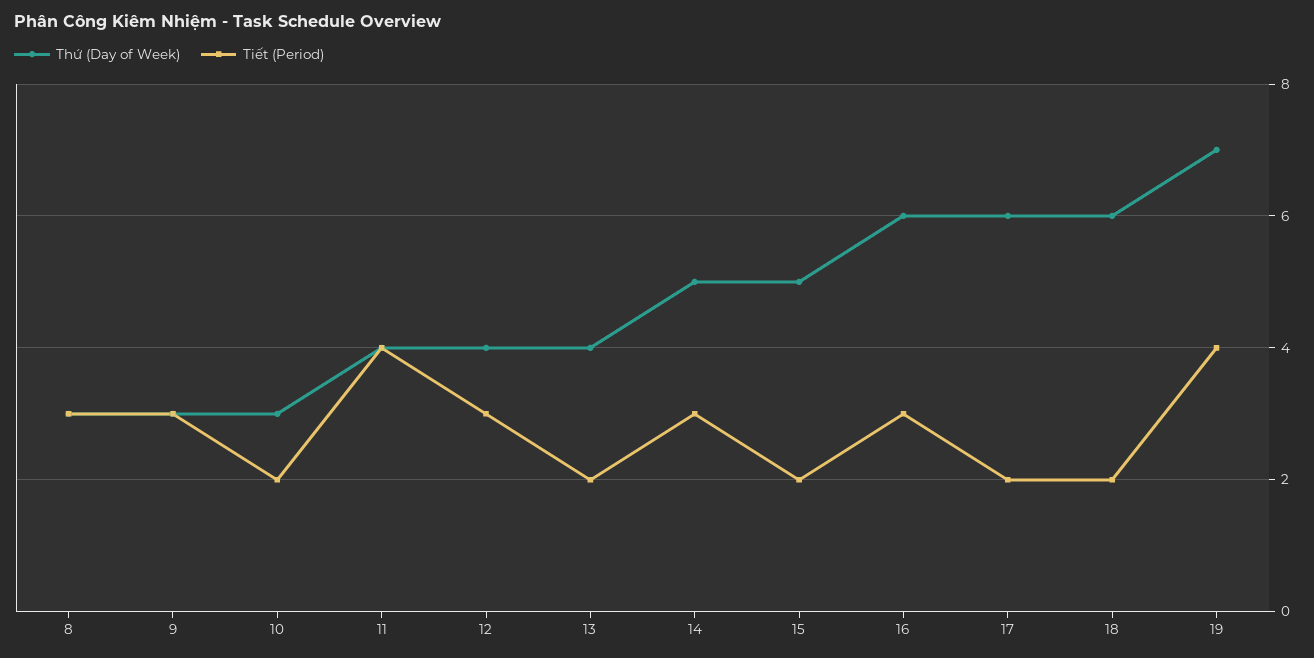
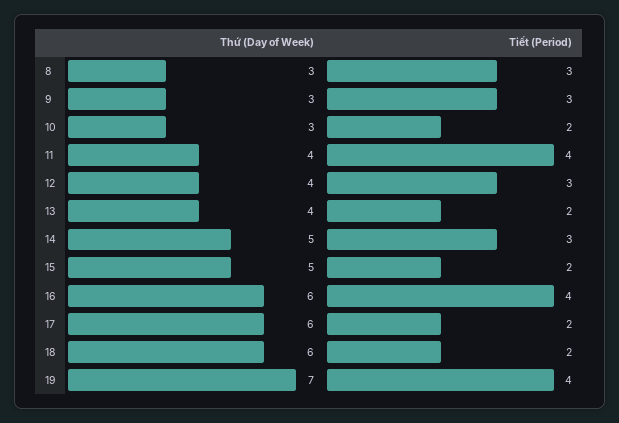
Tiết (Period), 16: 3 -> 4

